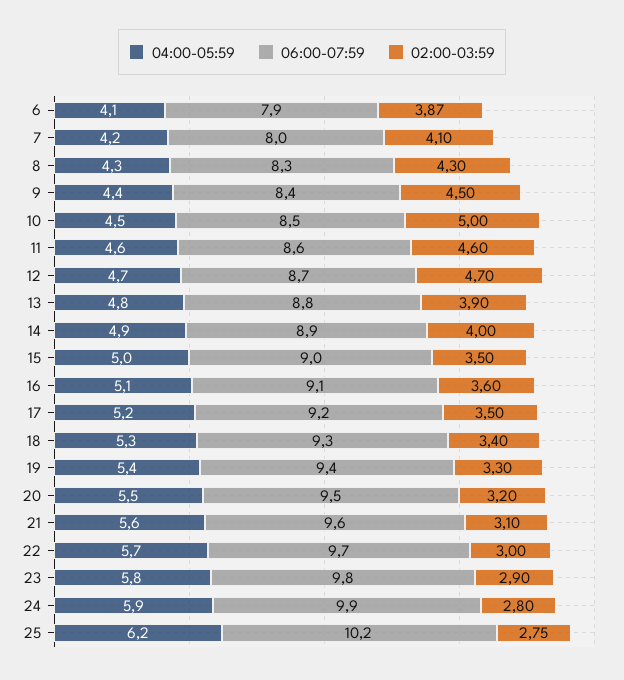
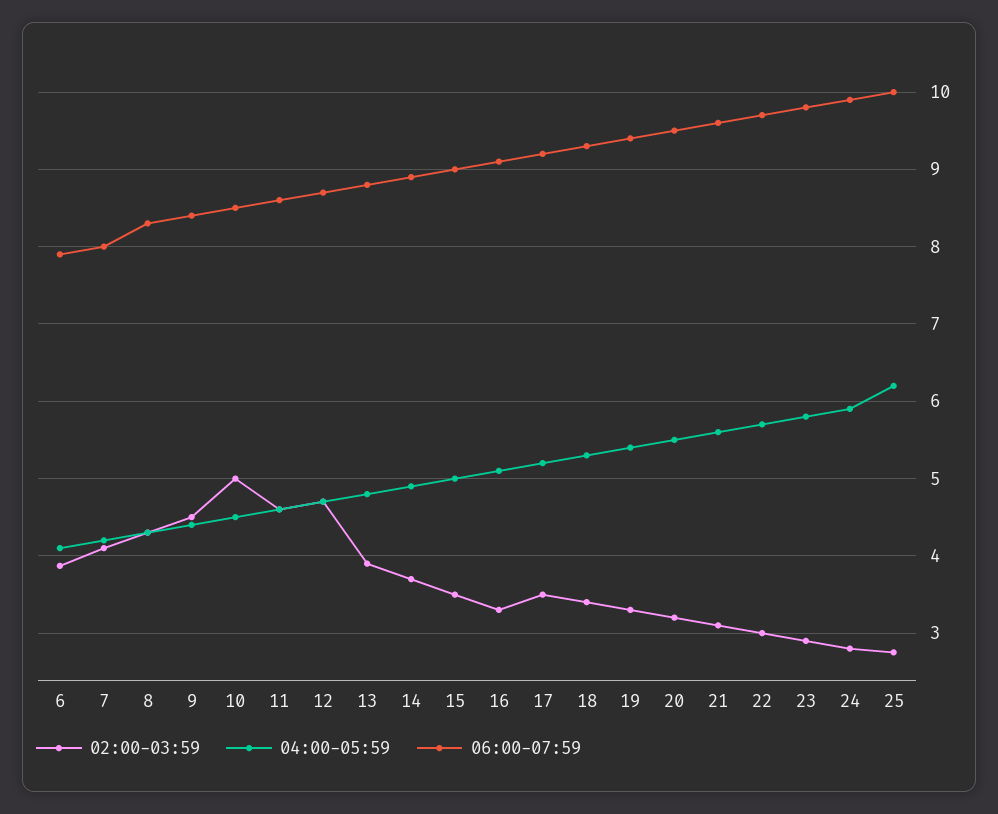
02:00-03:59, 14: 4 -> 3.7
02:00-03:59, 16: 3.6 -> 3.3
06:00-07:59, 25: 10.2 -> 10

